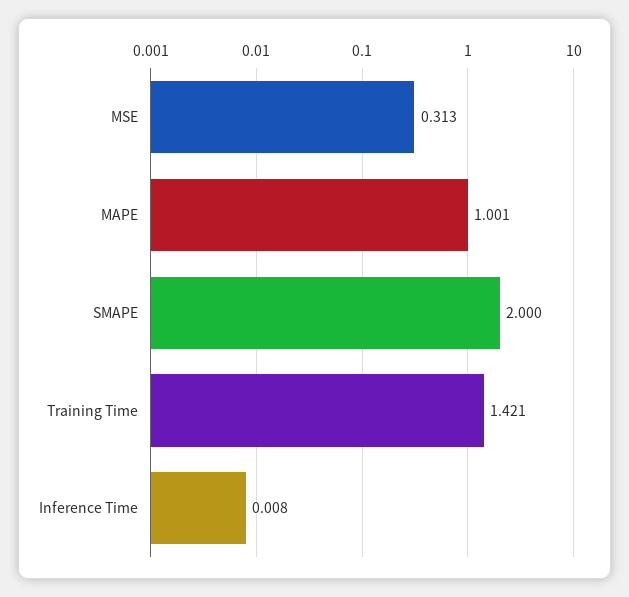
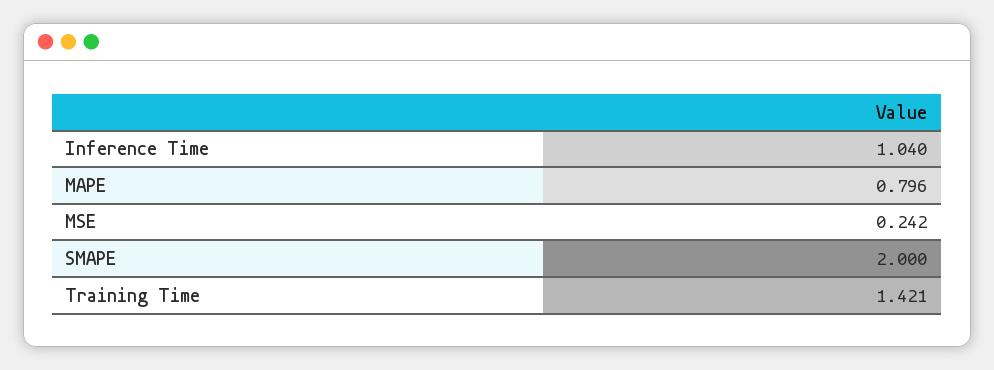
MSE: 0.313 -> 0.242
MAPE: 1.001 -> 0.796
Inference Time: 0.008 -> 1.04

